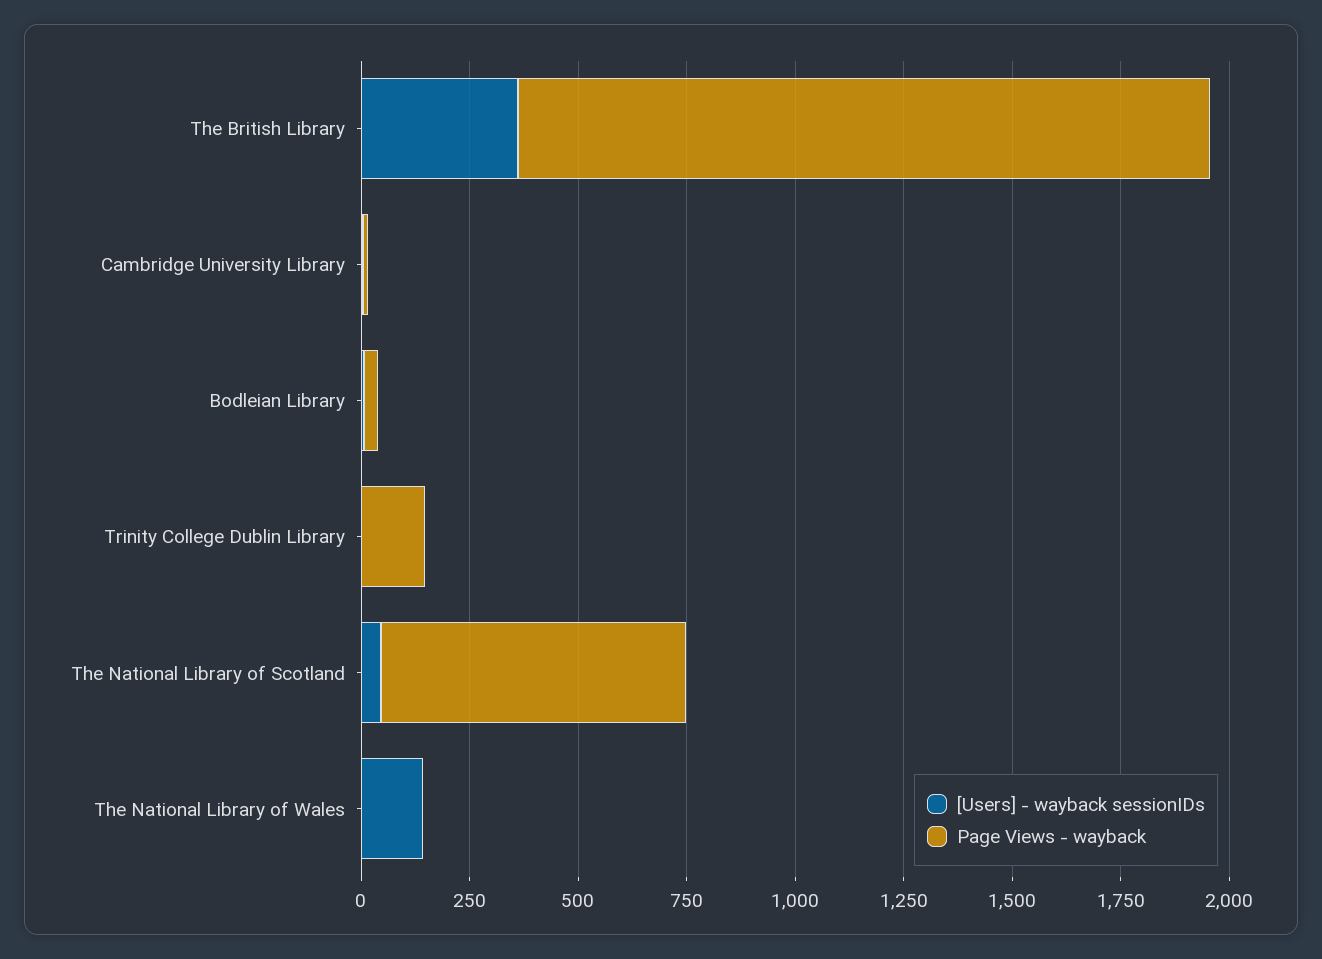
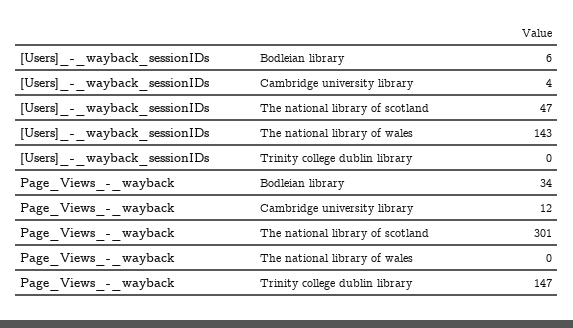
[Users] - wayback sessionIDs, The British Library: 350 -> none
Page Views - wayback, The British Library: 1600 -> none
Page Views - wayback, The National Library of Scotland: 700 -> 301

